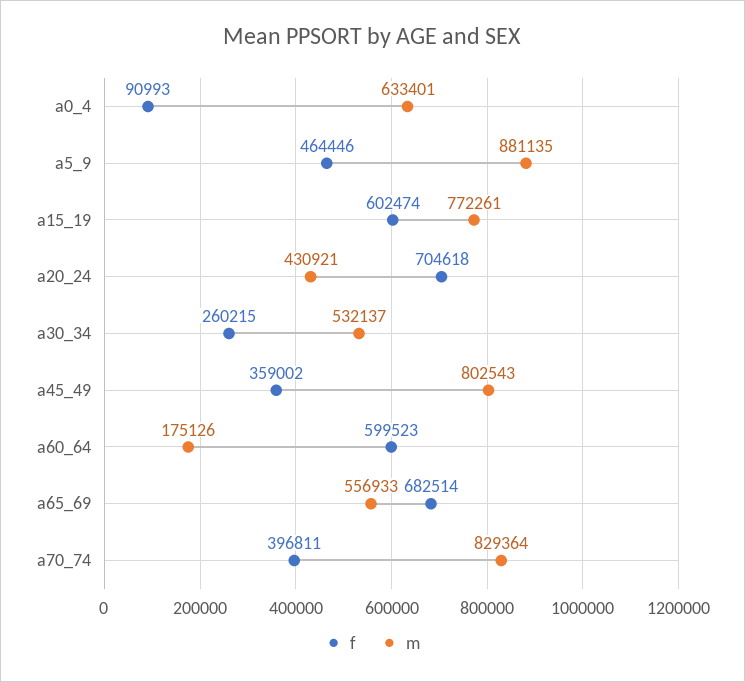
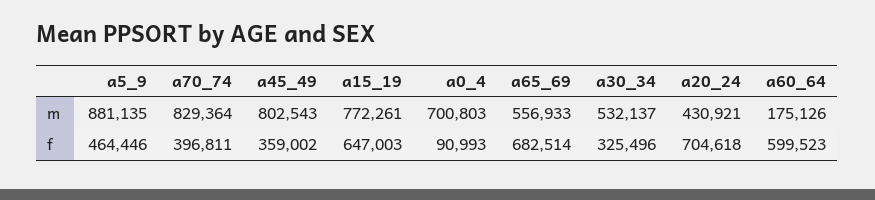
m, a0_4: 633401 -> 700803
f, a15_19: 602474 -> 647003
f, a30_34: 260215 -> 325496

